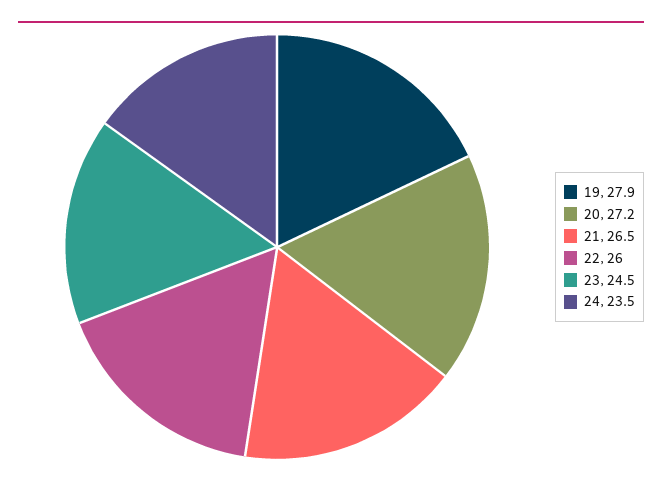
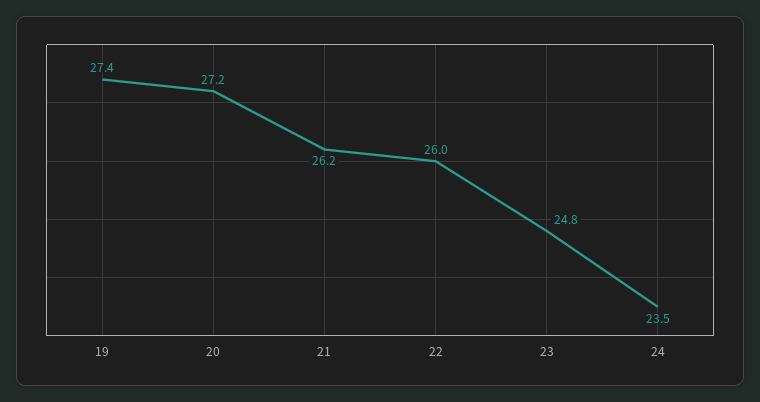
19: 27.9 -> 27.4
21: 26.5 -> 26.2
23: 24.5 -> 24.8

